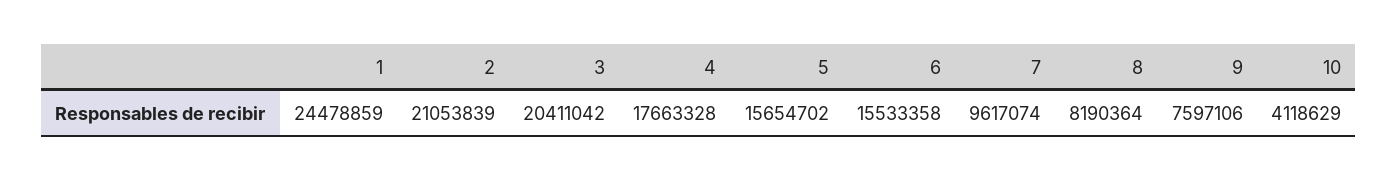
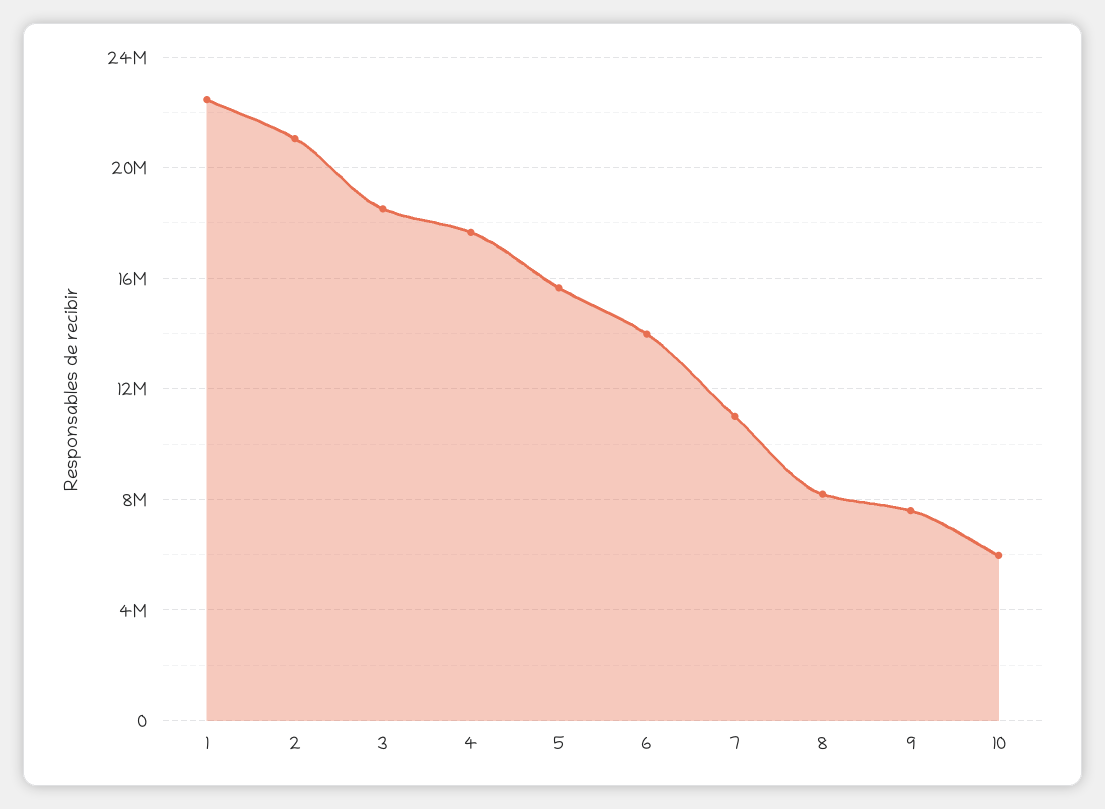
1: 24478859 -> 22500000
3: 20411042 -> 18500000
6: 15533358 -> 14000000
7: 9617074 -> 11000000
10: 4118629 -> 6000000

